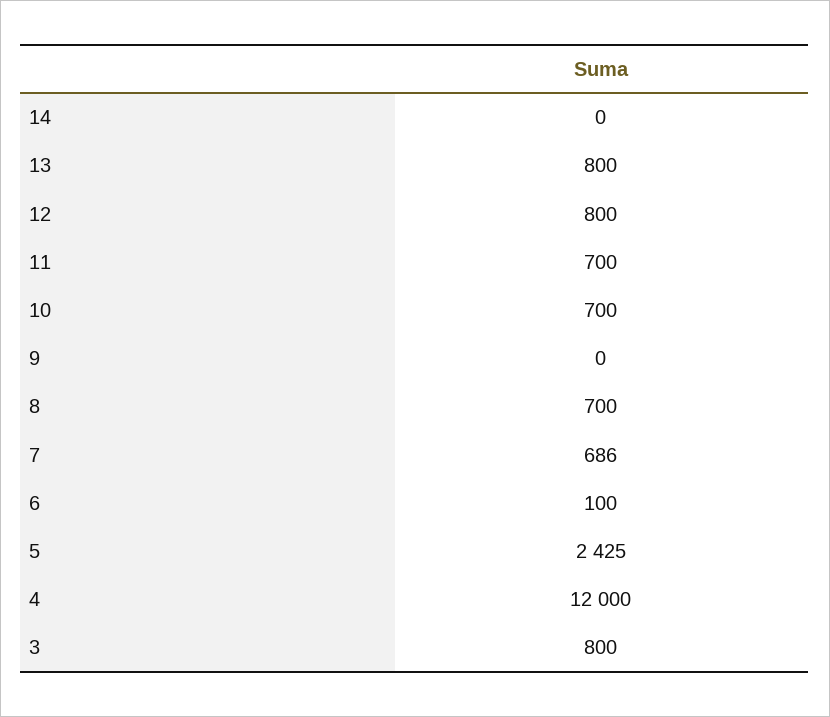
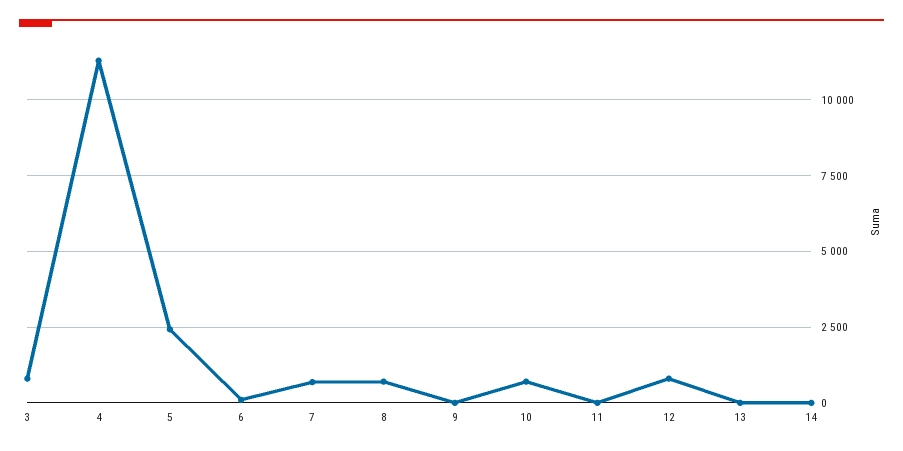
13: 800 -> 0
11: 700 -> 0
4: 12000 -> 11250

